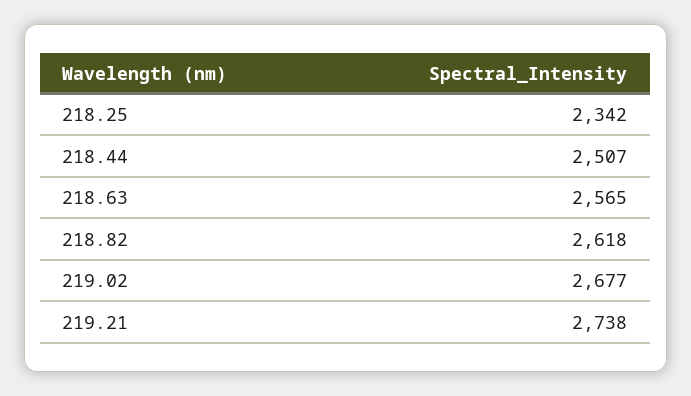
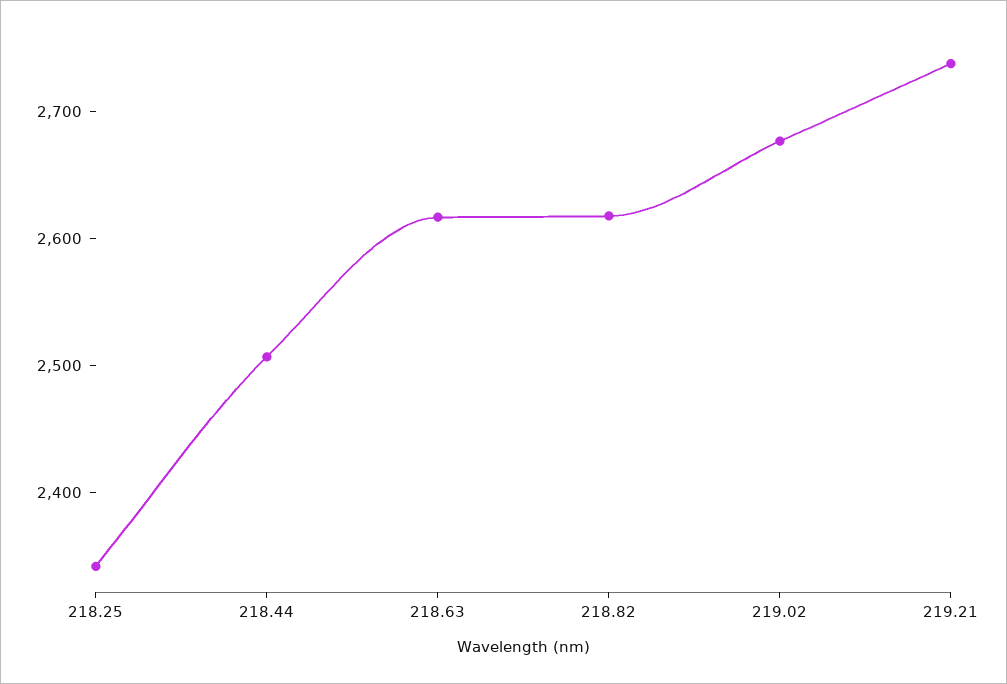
218.63: 2565 -> 2620

